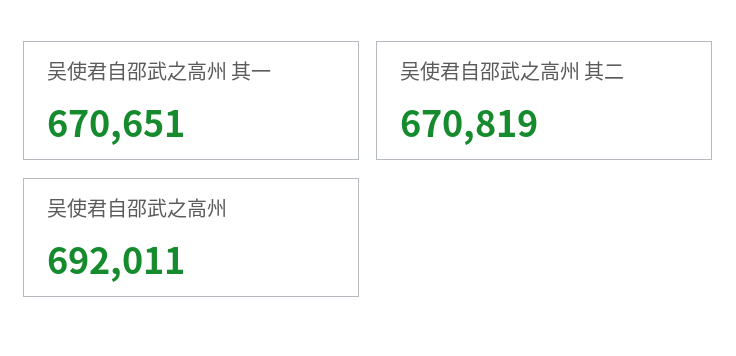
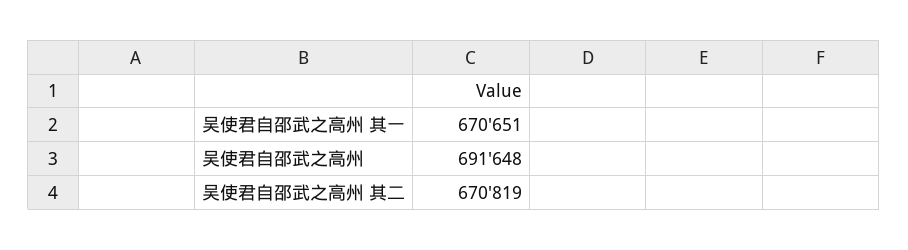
吴使君自邵武之高州: 692011 -> 691648

